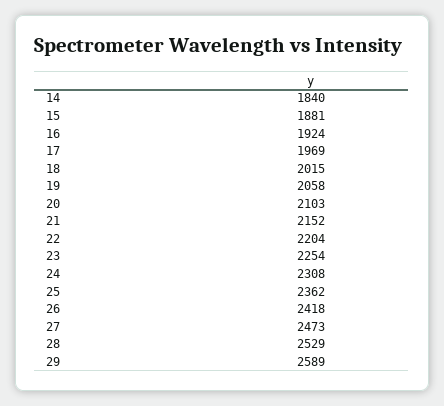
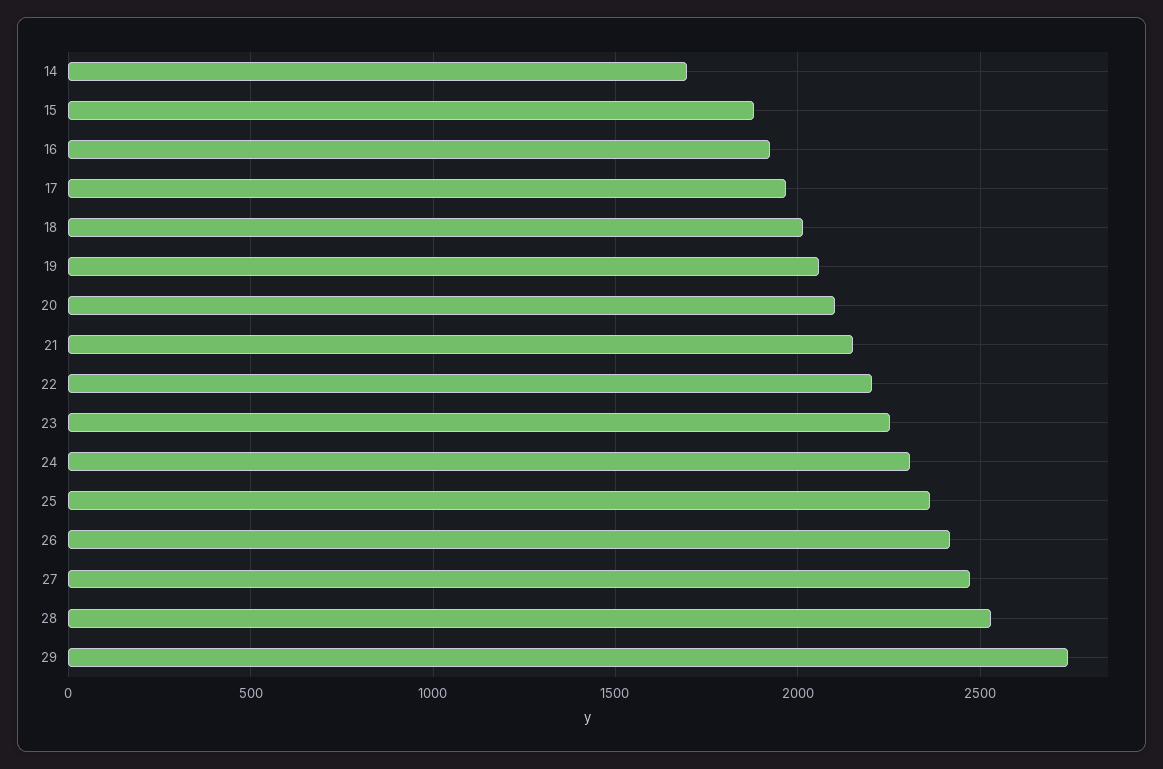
14: 1840 -> 1700
29: 2589 -> 2750

